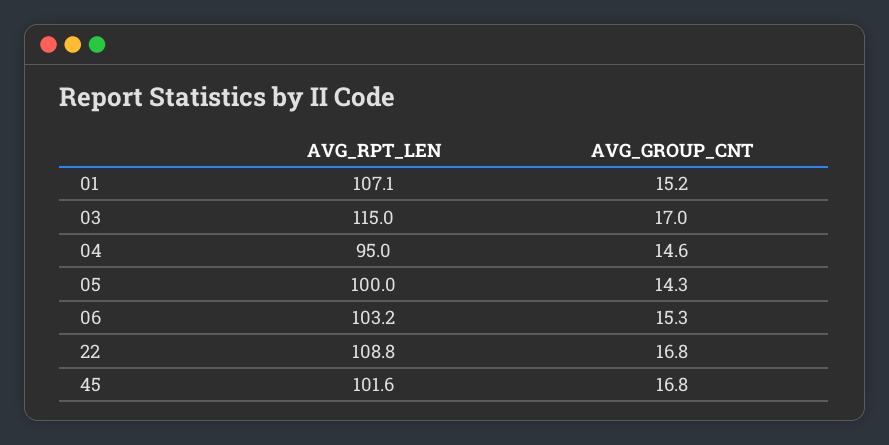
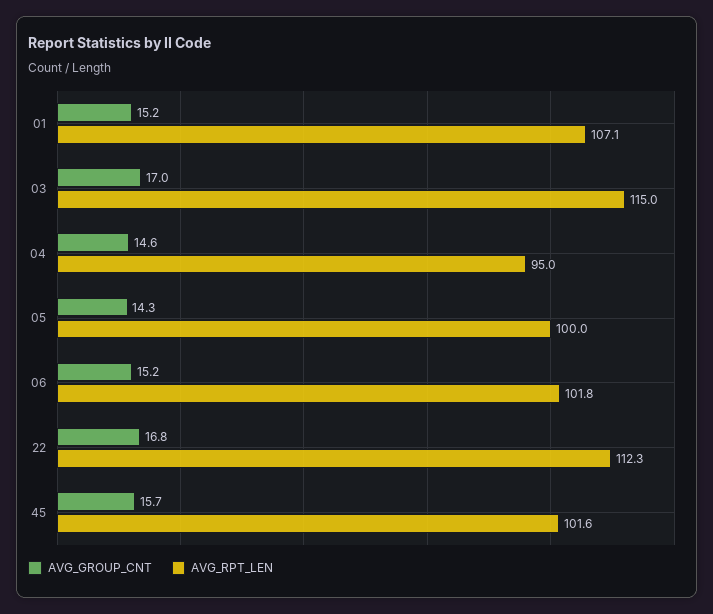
AVG_RPT_LEN, 06: 103.2 -> 101.8
AVG_GROUP_CNT, 06: 15.3 -> 15.2
AVG_RPT_LEN, 22: 108.8 -> 112.3
AVG_GROUP_CNT, 45: 16.8 -> 15.7

